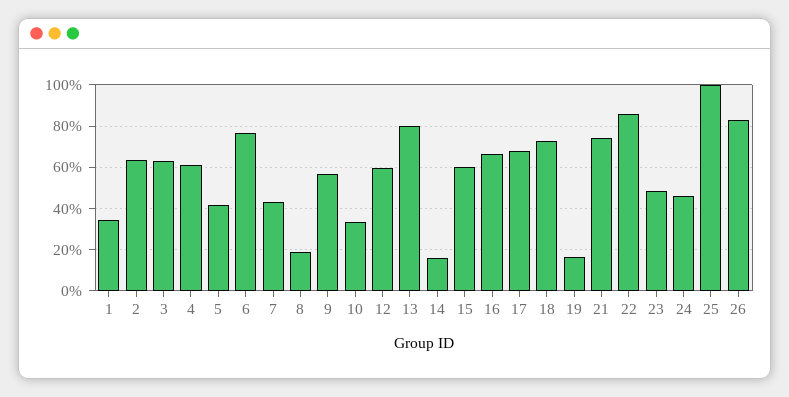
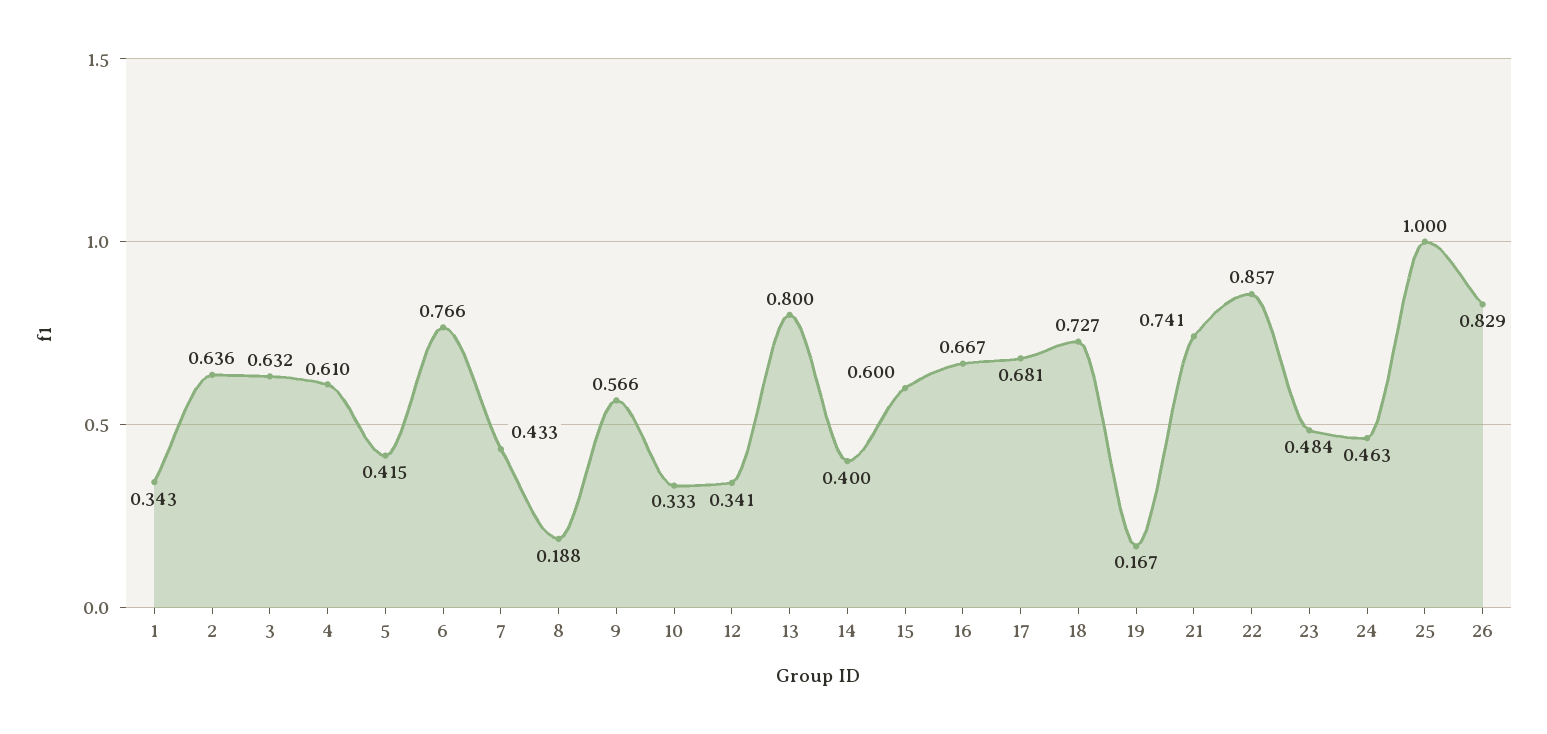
12: 0.6 -> 0.341
14: 0.15 -> 0.4

